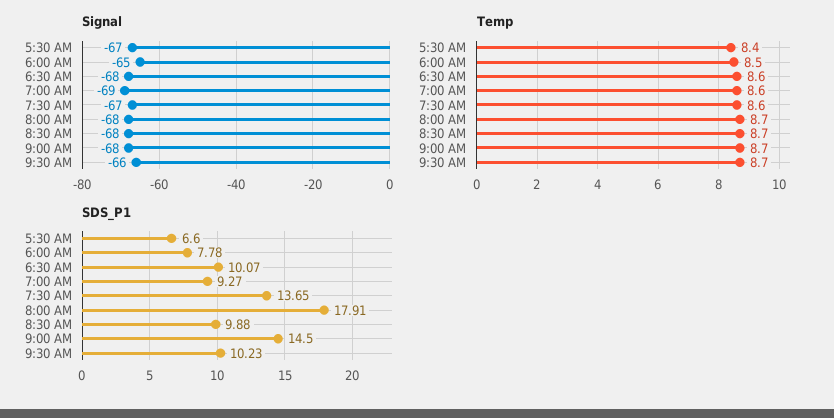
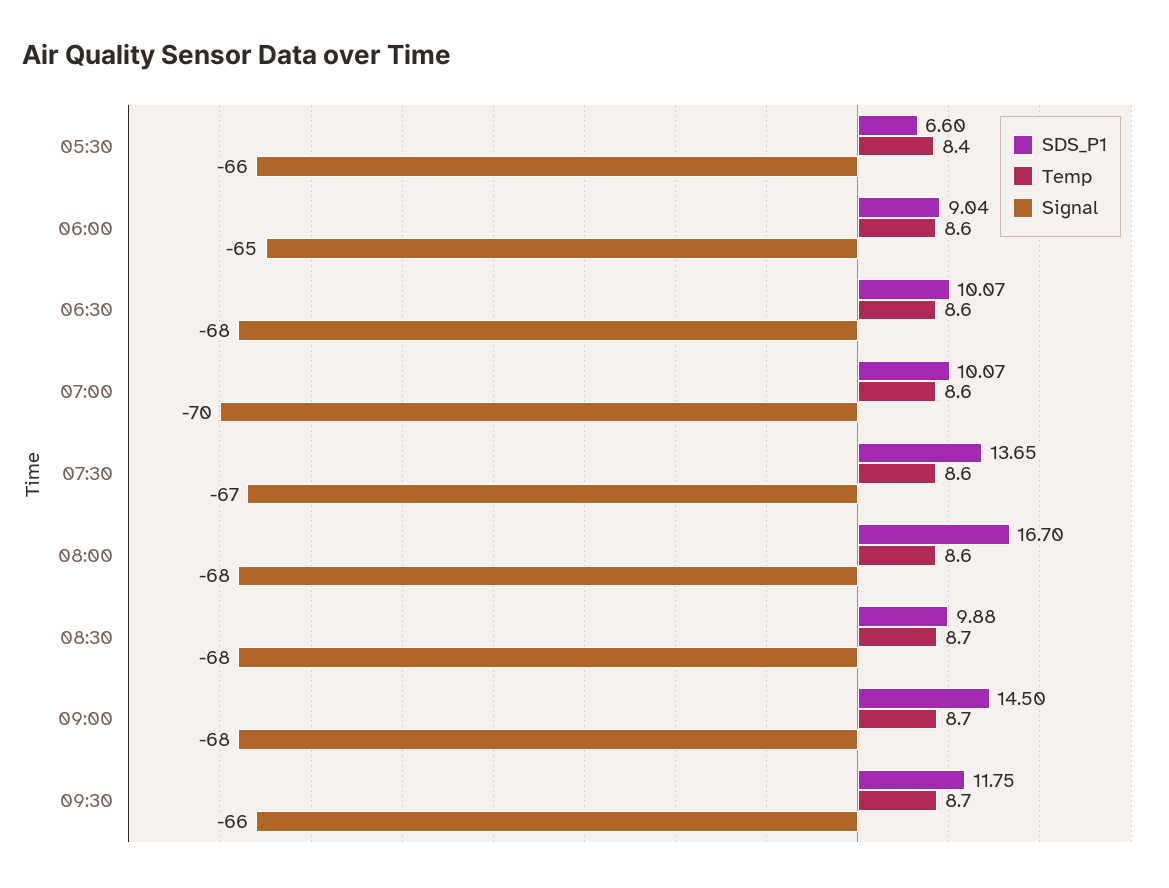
Signal, 5:30 AM: -67 -> -66
Signal, 7:00 AM: -69 -> -70
Temp, 6:00 AM: 8.5 -> 8.6
Temp, 8:00 AM: 8.7 -> 8.6
SDS_P1, 6:00 AM: 7.78 -> 9.04
SDS_P1, 7:00 AM: 9.27 -> 10.07
SDS_P1, 8:00 AM: 17.91 -> 16.7
SDS_P1, 9:30 AM: 10.23 -> 11.75

